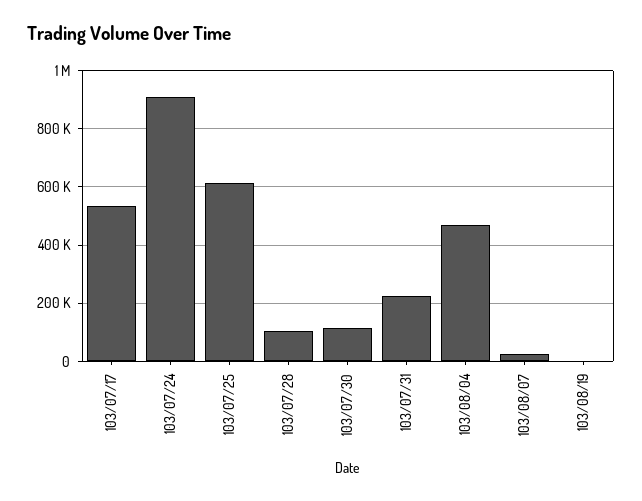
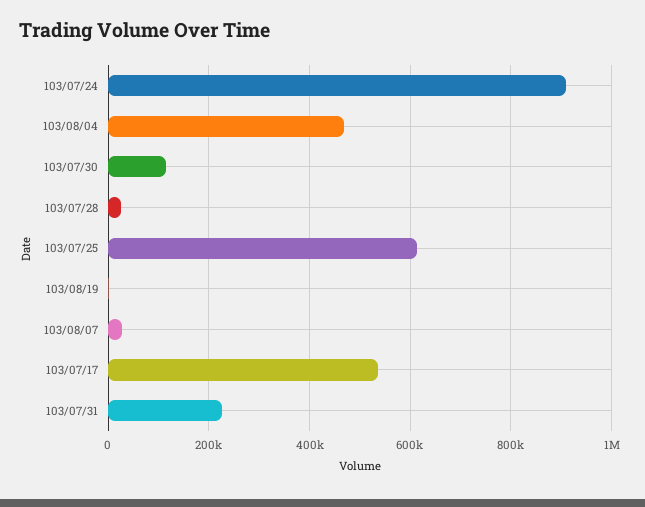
103/07/28: 100000 -> 20000

